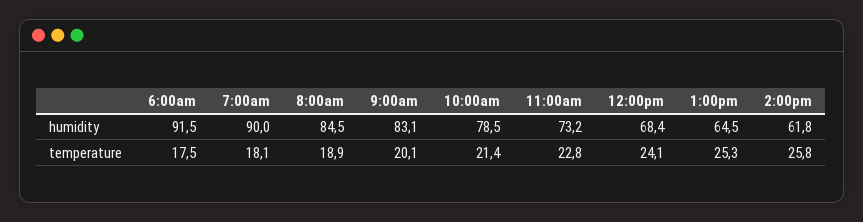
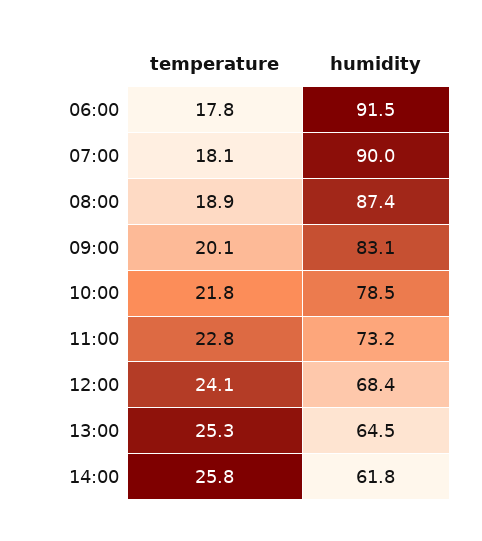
8:00am, humidity: 84.5 -> 87.4
6:00am, temperature: 17.5 -> 17.8
10:00am, temperature: 21.4 -> 21.8

